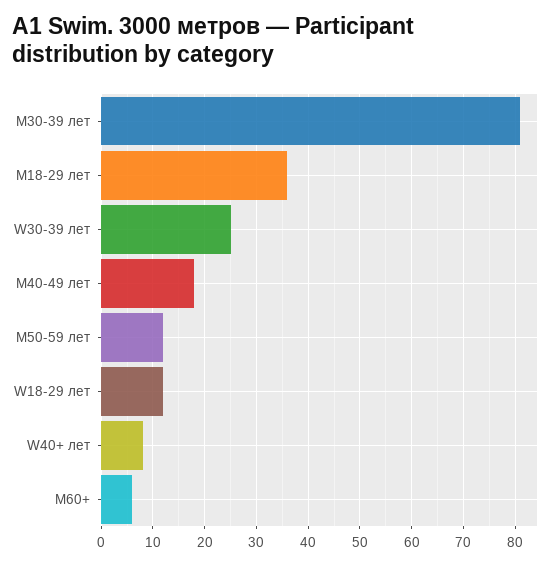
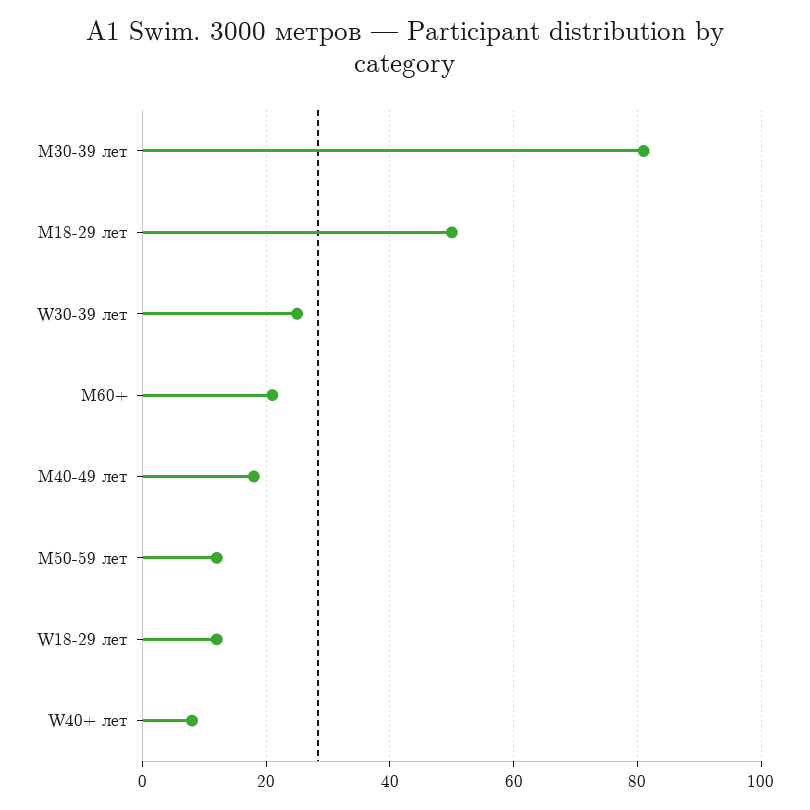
M18-29 лет: 35 -> 50
M60+: 5 -> 20

